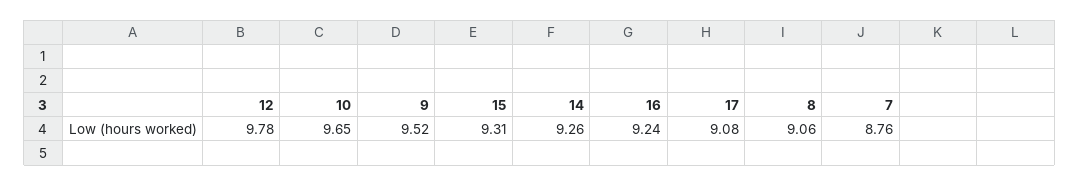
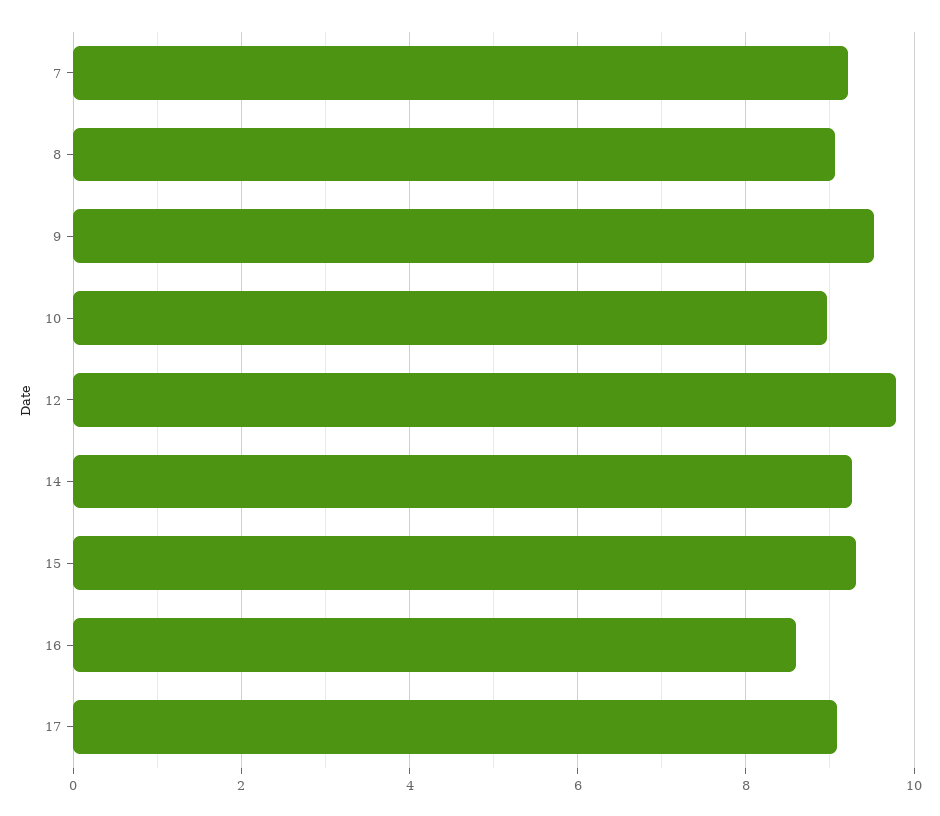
10: 9.65 -> 9
16: 9.24 -> 8.6
7: 8.76 -> 9.2

